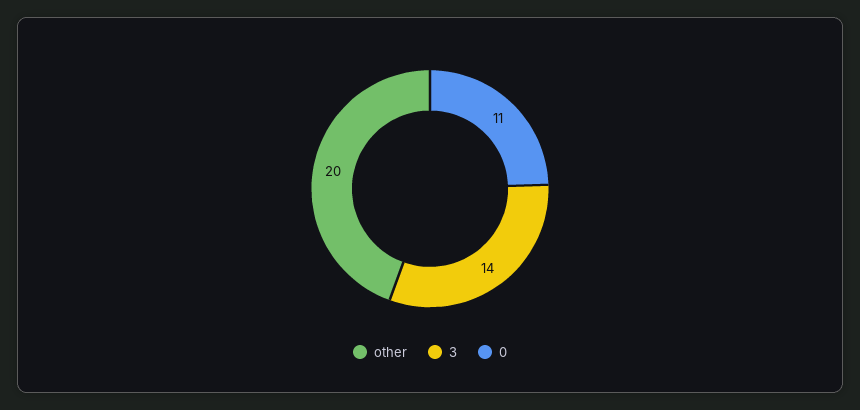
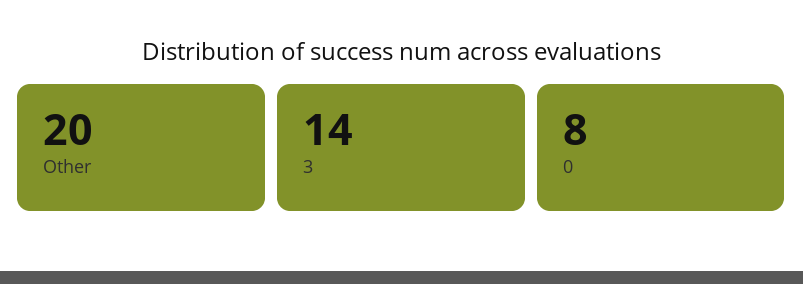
0: 11 -> 8

